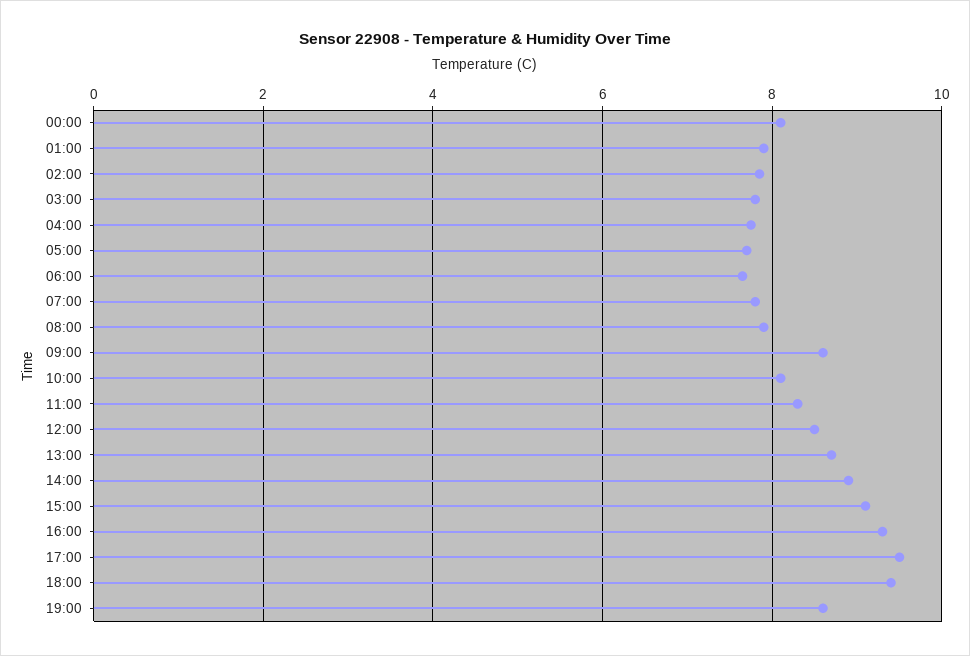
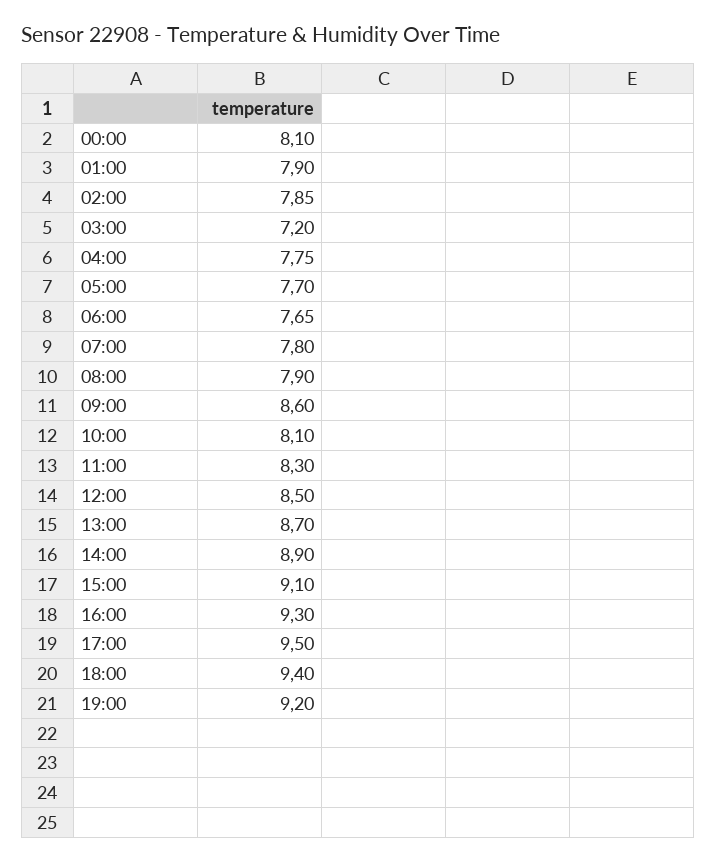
03:00: 7.8 -> 7.2
19:00: 8.6 -> 9.2

